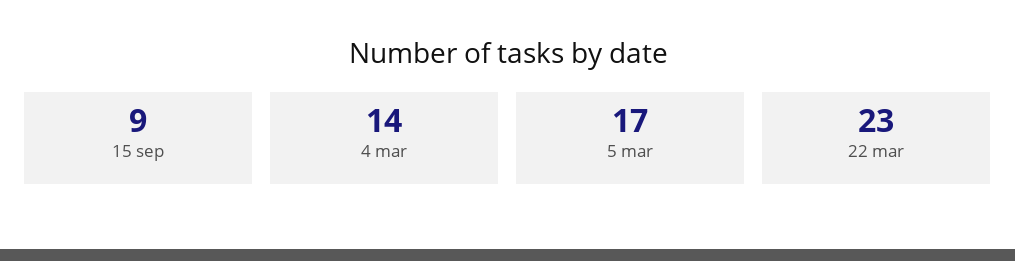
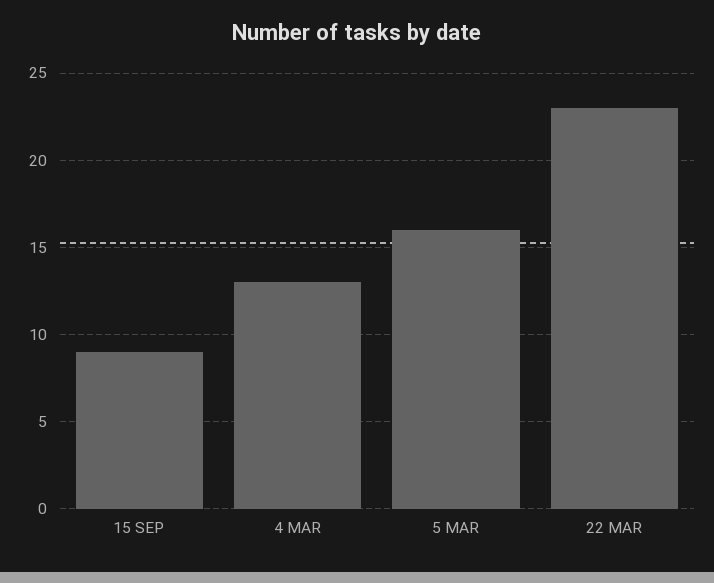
4 mar: 14 -> 13
5 mar: 17 -> 16

